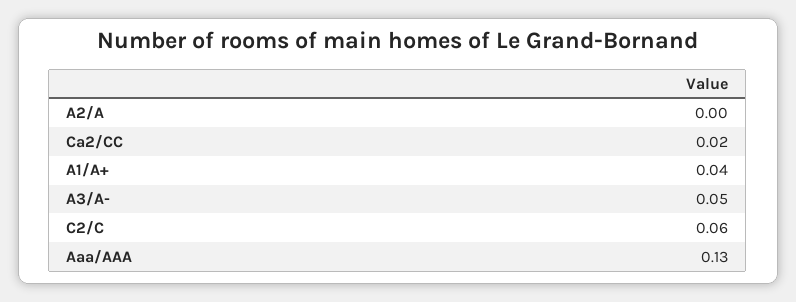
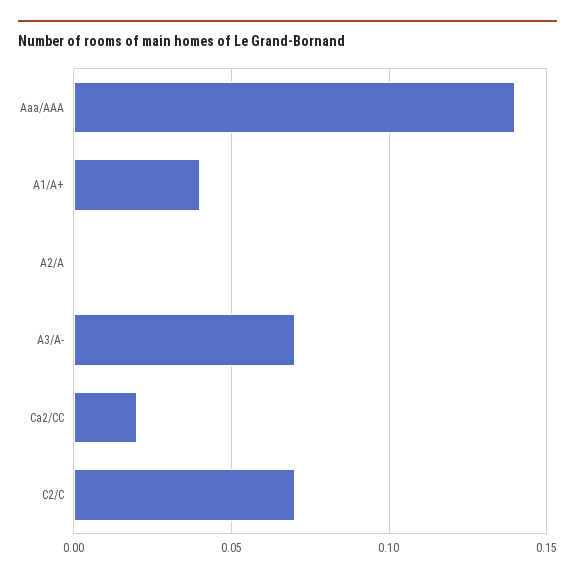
A3/A-: 0.05 -> 0.07
C2/C: 0.06 -> 0.07
Aaa/AAA: 0.13 -> 0.14

